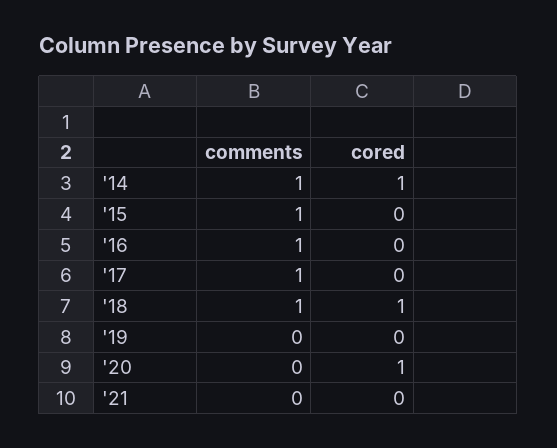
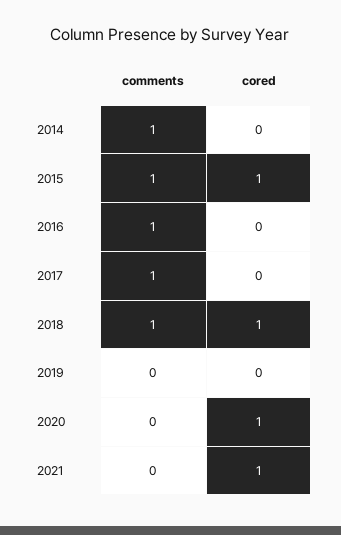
cored, '14: 1 -> 0
cored, '15: 0 -> 1
cored, '21: 0 -> 1

